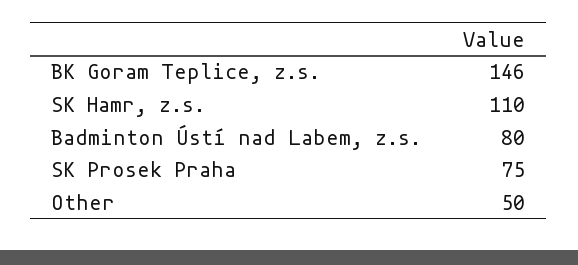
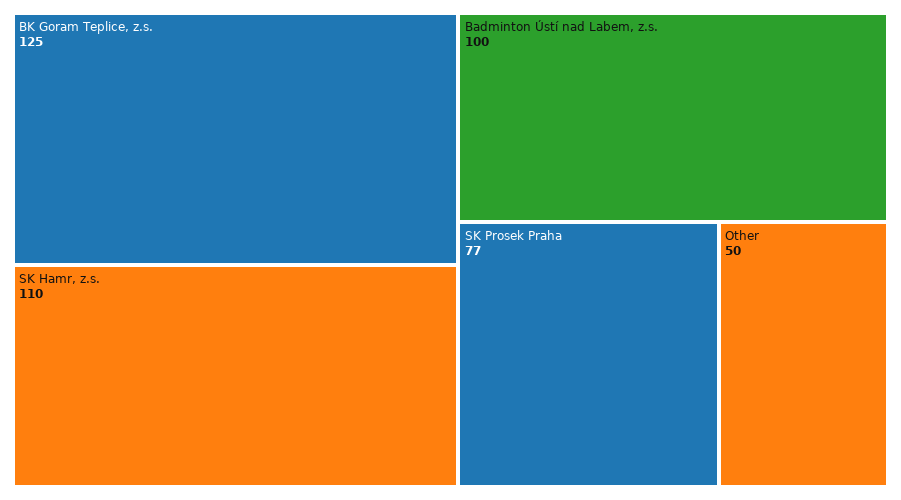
BK Goram Teplice, z.s.: 146 -> 125
Badminton Ústí nad Labem, z.s.: 80 -> 100
SK Prosek Praha: 75 -> 77

